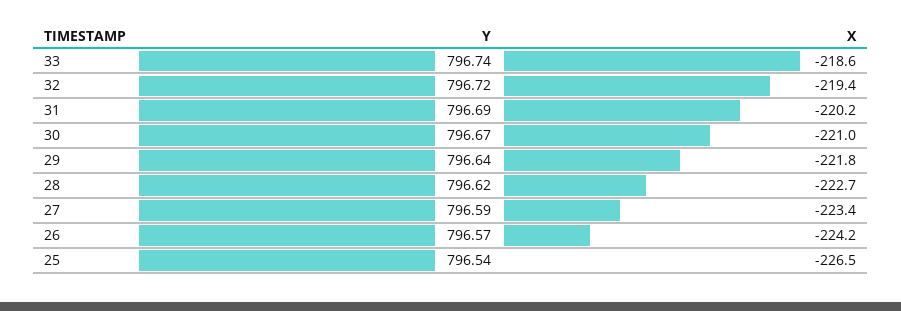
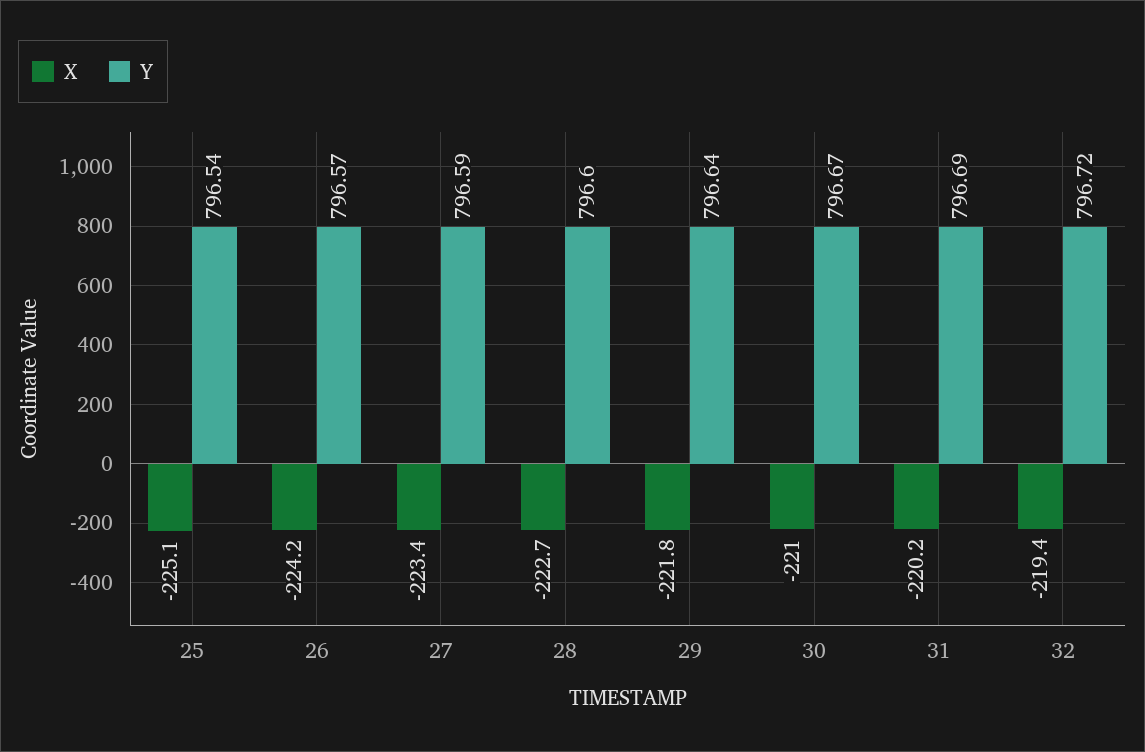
Y, 33: 796.74 -> none
X, 33: -218.6 -> none
Y, 28: 796.62 -> 796.6
X, 25: -226.5 -> -225.1

